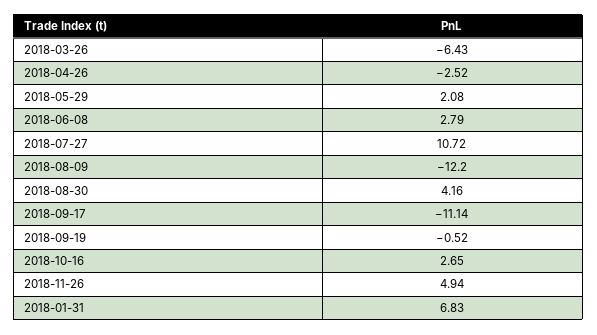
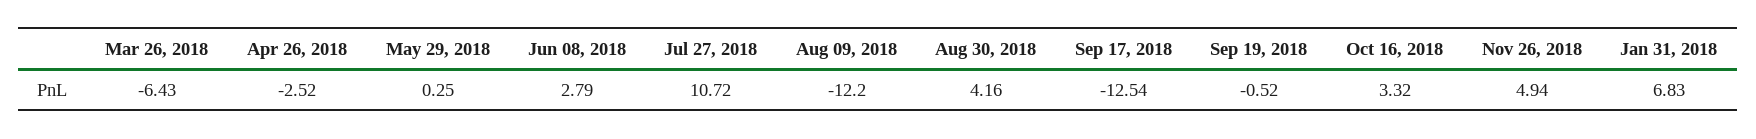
2018-05-29: 2.08 -> 0.25
2018-09-17: -11.14 -> -12.54
2018-10-16: 2.65 -> 3.32

